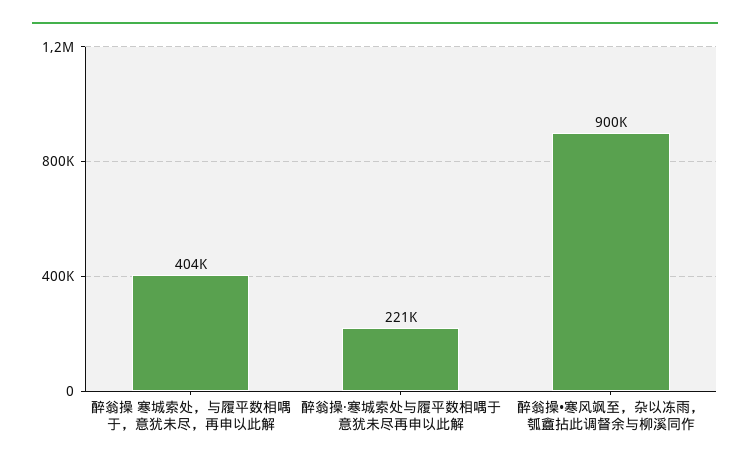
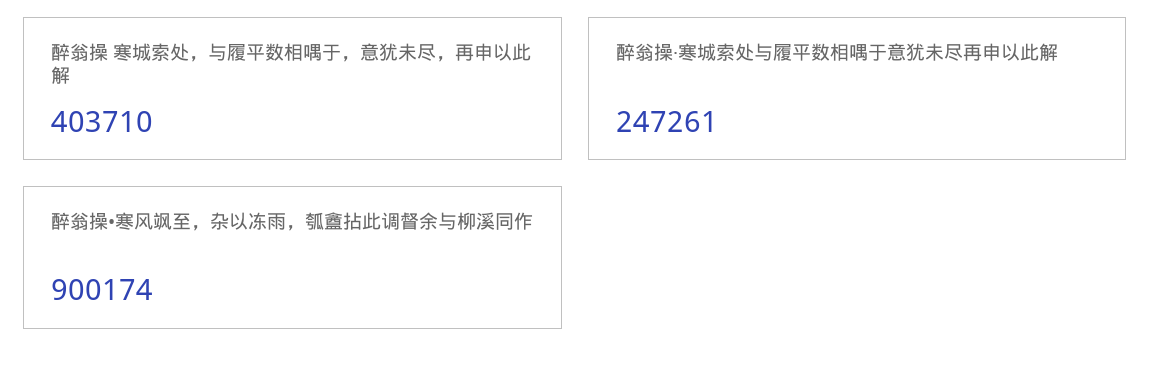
醉翁操·寒城索处与履平数相喁于意犹未尽再申以此解: 221000 -> 247261

